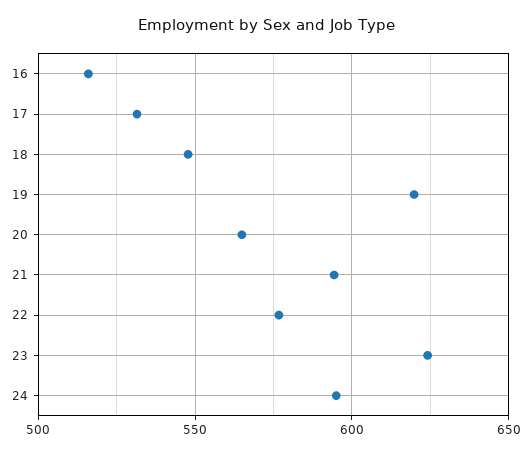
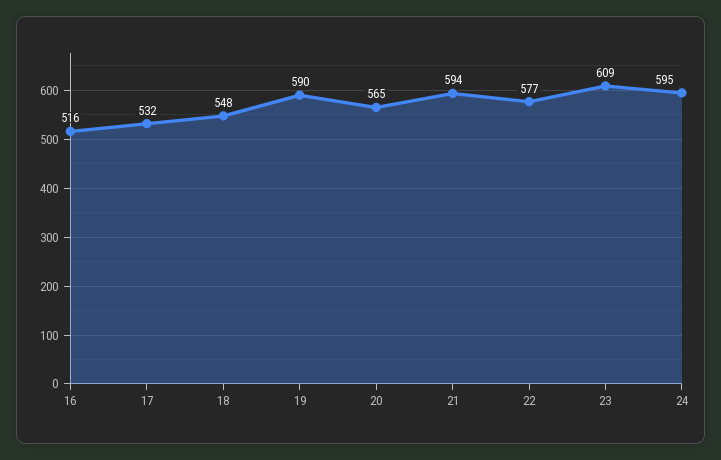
19: 620 -> 590
23: 625 -> 609

